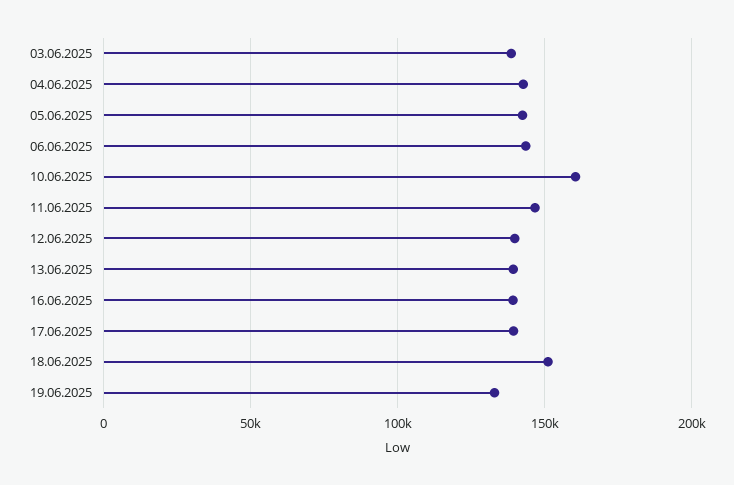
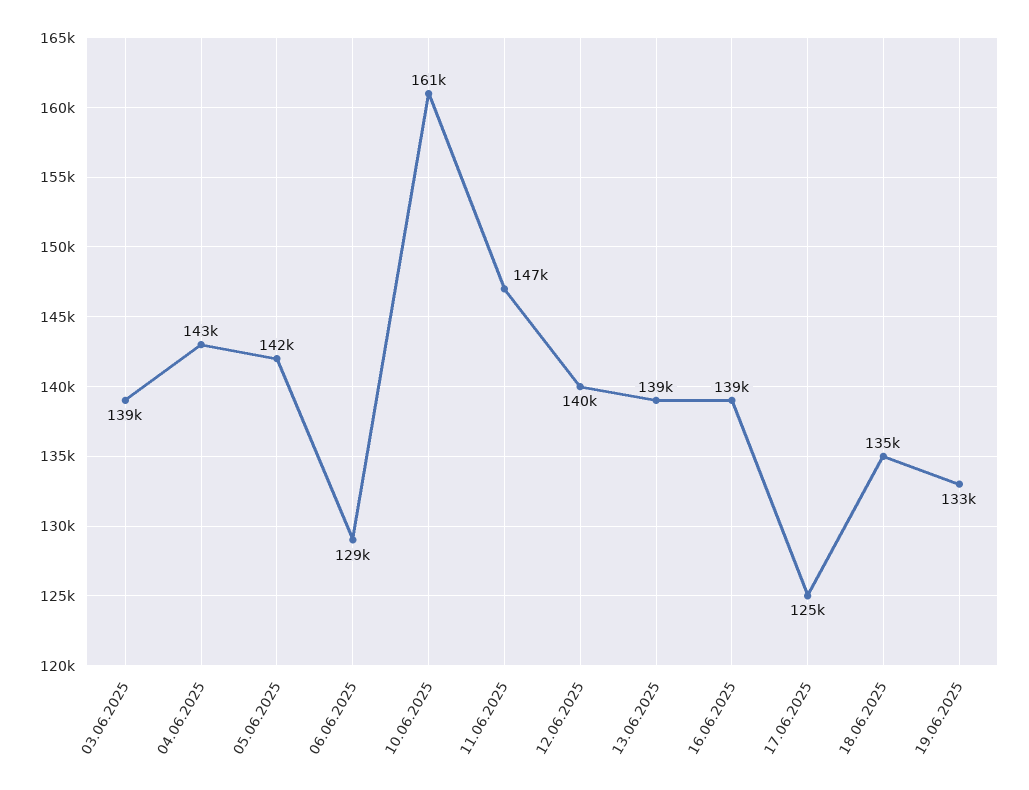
06.06.2025: 145000 -> 129000
17.06.2025: 140000 -> 125000
18.06.2025: 150000 -> 135000

